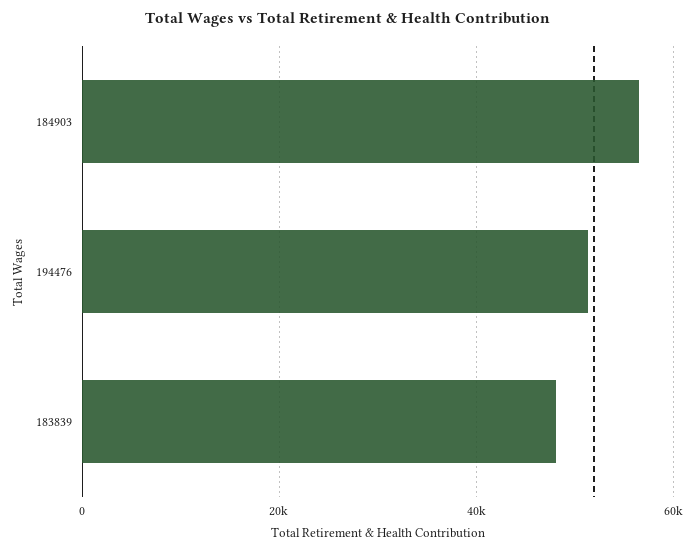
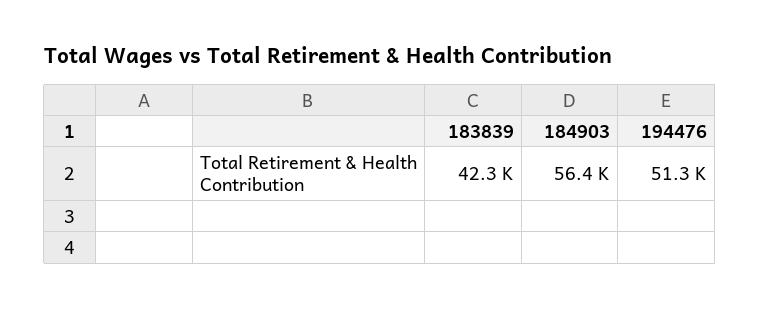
183839: 48000 -> 42300

